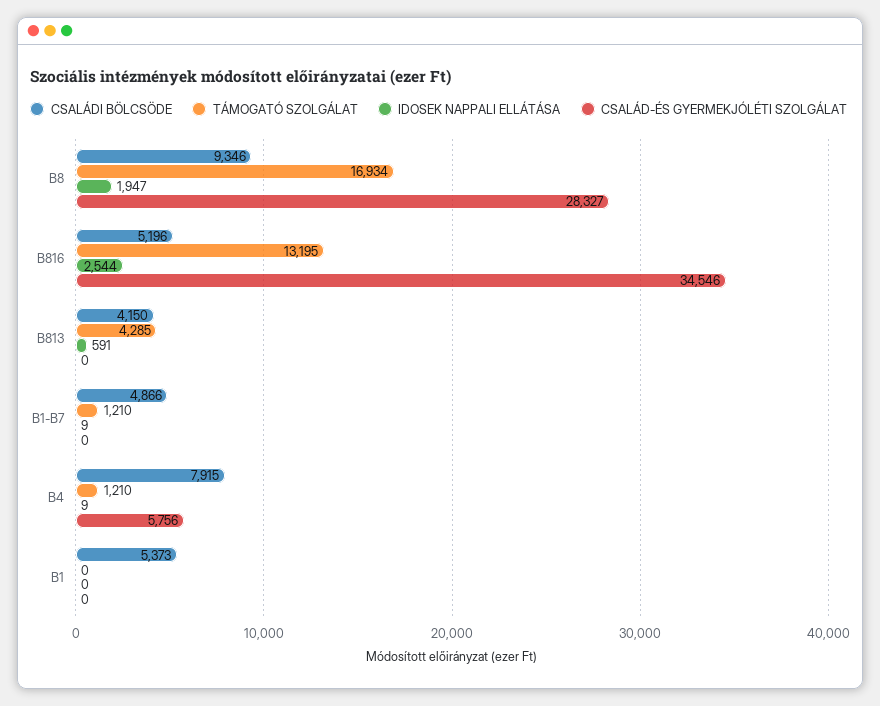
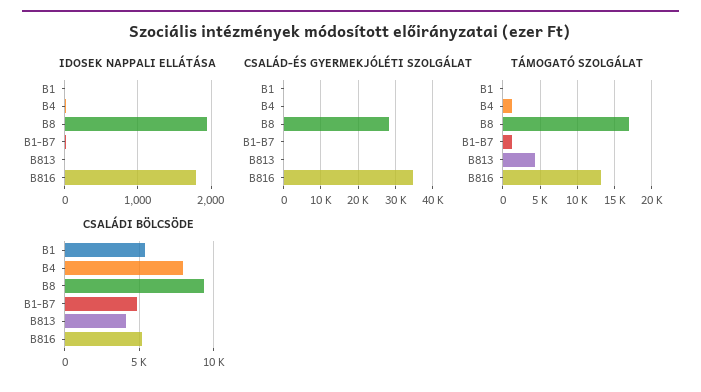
IDOSEK NAPPALI ELLÁTÁSA, B816: 2544 -> 1800
IDOSEK NAPPALI ELLÁTÁSA, B813: 591 -> 0
CSALÁD-ÉS GYERMEKJÓLÉTI SZOLGÁLAT, B4: 5756 -> 0

